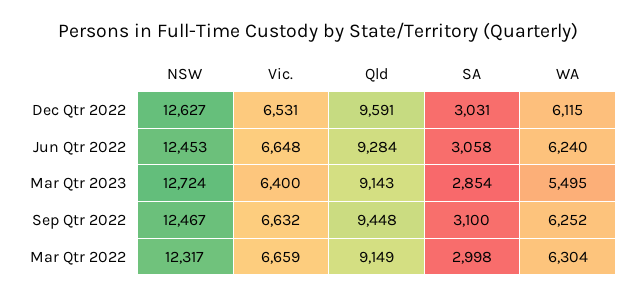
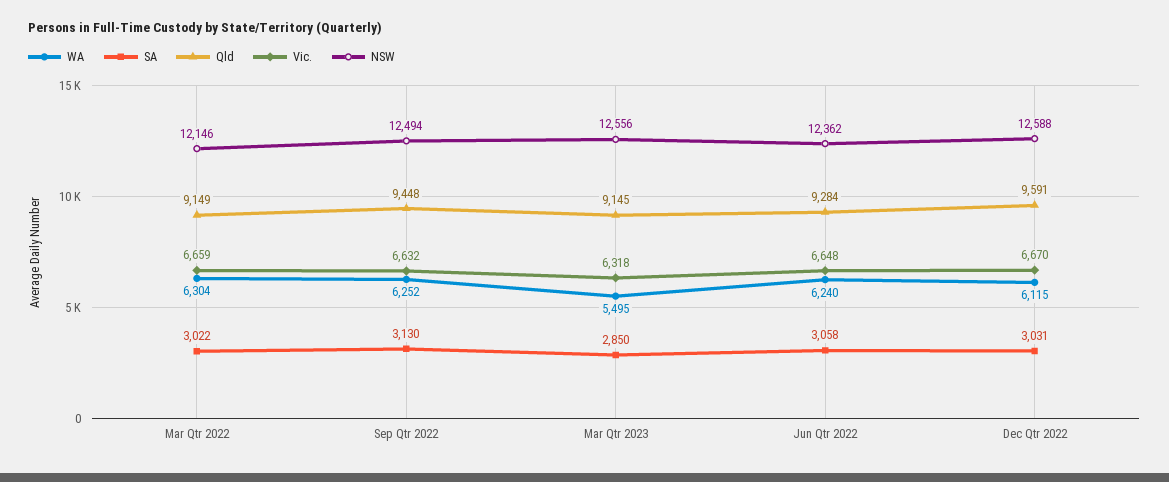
NSW, Dec Qtr 2022: 12627 -> 12588
Vic., Dec Qtr 2022: 6531 -> 6670
NSW, Jun Qtr 2022: 12453 -> 12362
NSW, Mar Qtr 2023: 12724 -> 12556
Vic., Mar Qtr 2023: 6400 -> 6318
Qld, Mar Qtr 2023: 9143 -> 9145
SA, Mar Qtr 2023: 2854 -> 2850
NSW, Sep Qtr 2022: 12467 -> 12494
SA, Sep Qtr 2022: 3100 -> 3130
NSW, Mar Qtr 2022: 12317 -> 12146
SA, Mar Qtr 2022: 2998 -> 3022

